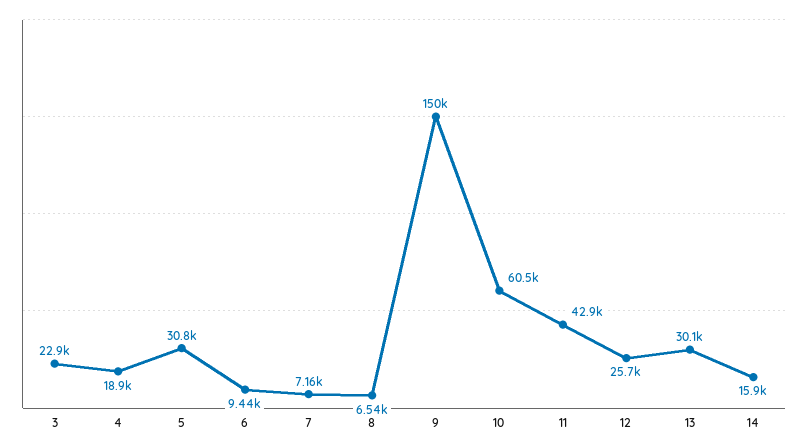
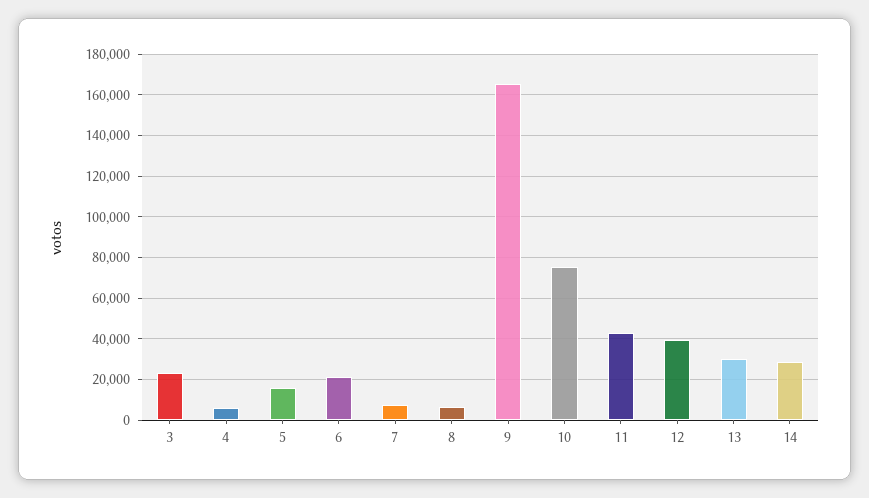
4: 18900 -> 5000
5: 30800 -> 15000
6: 9440 -> 20000
9: 150000 -> 165000
10: 60500 -> 75000
12: 25700 -> 40000
14: 15900 -> 30000

